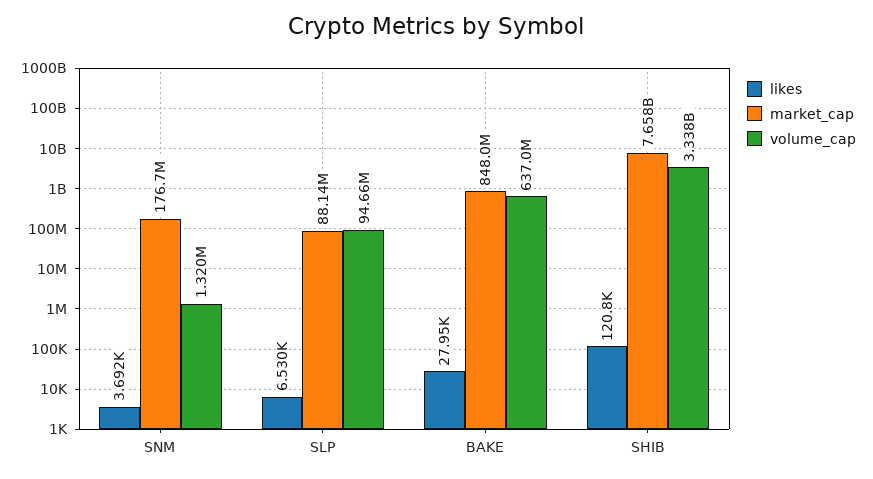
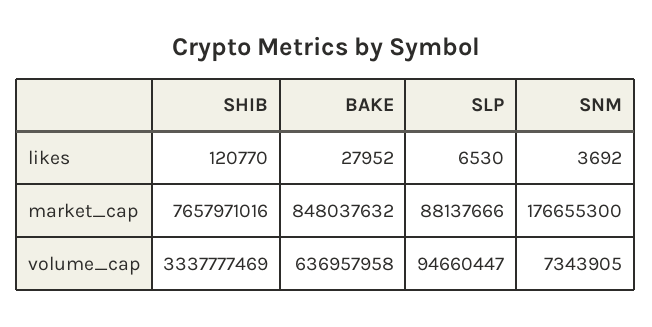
volume_cap, SNM: 1320000 -> 7343905

